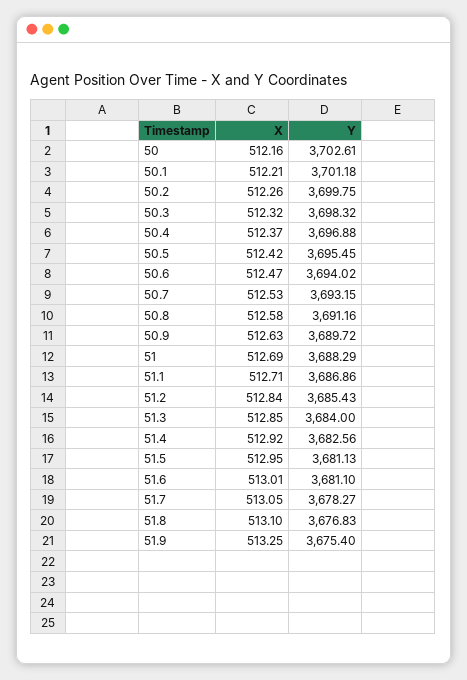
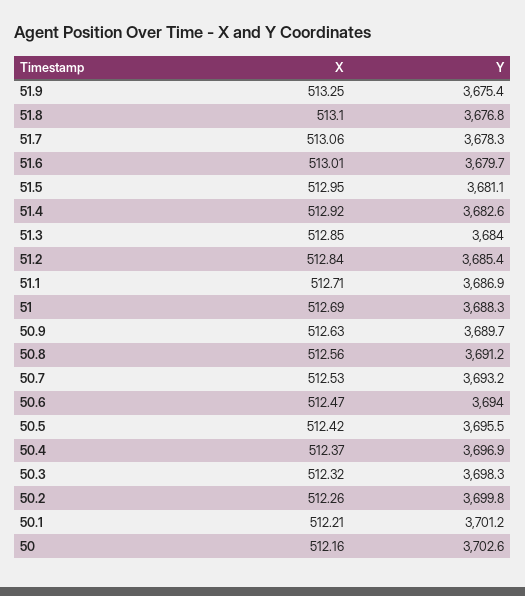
X, 50.8: 512.58 -> 512.56
Y, 51.6: 3681.1 -> 3679.7
X, 51.7: 513.05 -> 513.06

